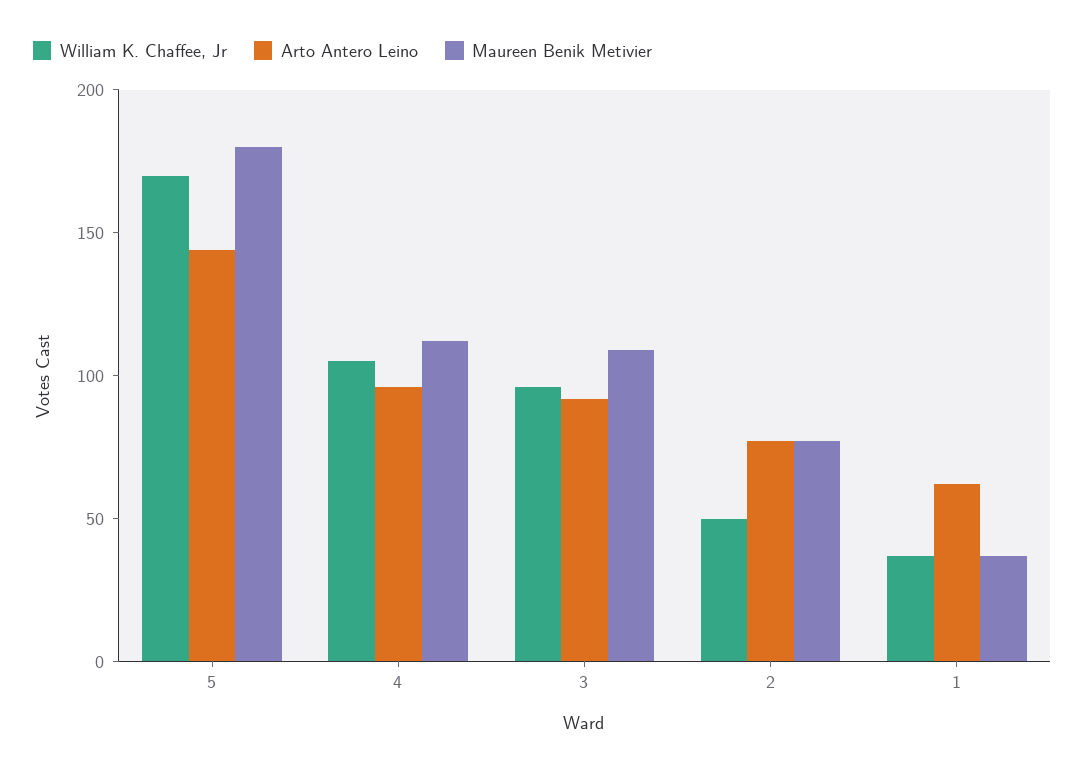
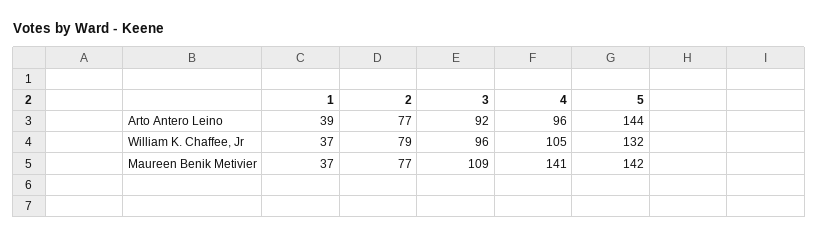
William K. Chaffee, Jr, 5: 170 -> 132
Maureen Benik Metivier, 5: 180 -> 142
Maureen Benik Metivier, 4: 110 -> 141
William K. Chaffee, Jr, 2: 50 -> 79
Arto Antero Leino, 1: 60 -> 39

